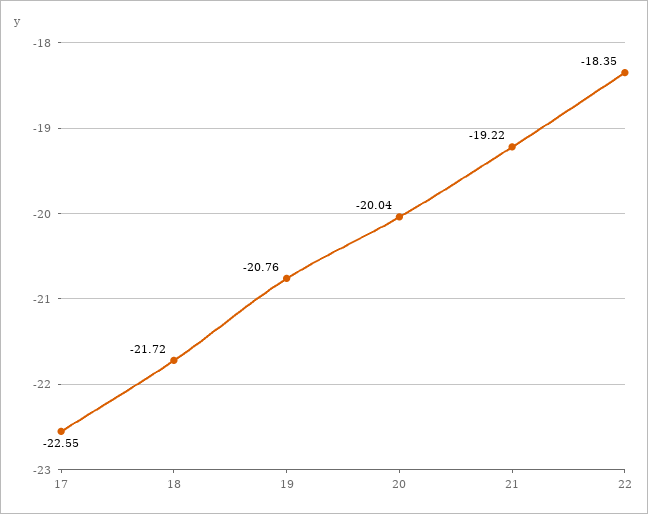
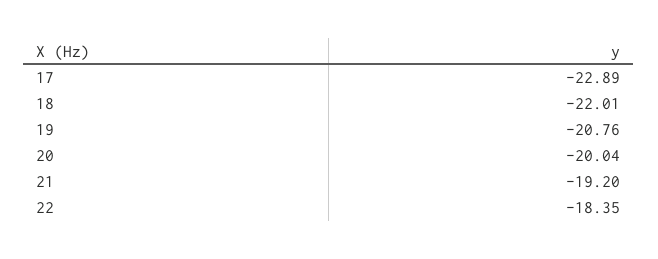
17: -22.55 -> -22.89
18: -21.72 -> -22.01
21: -19.22 -> -19.2

